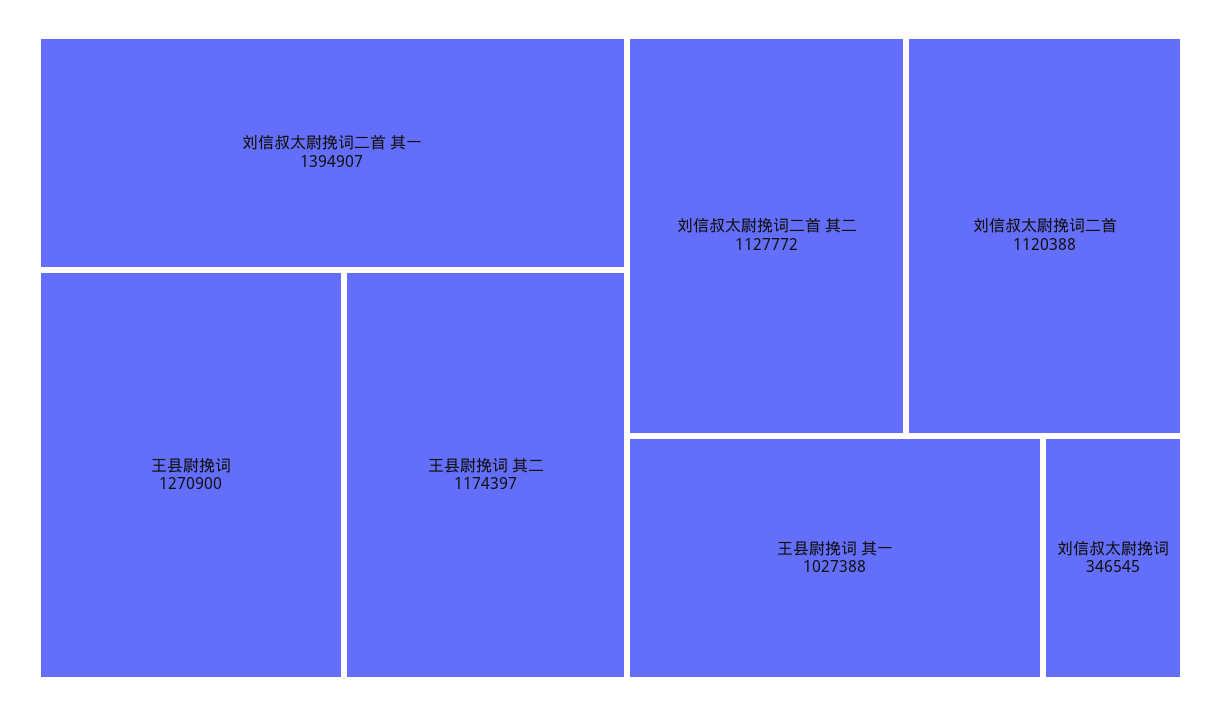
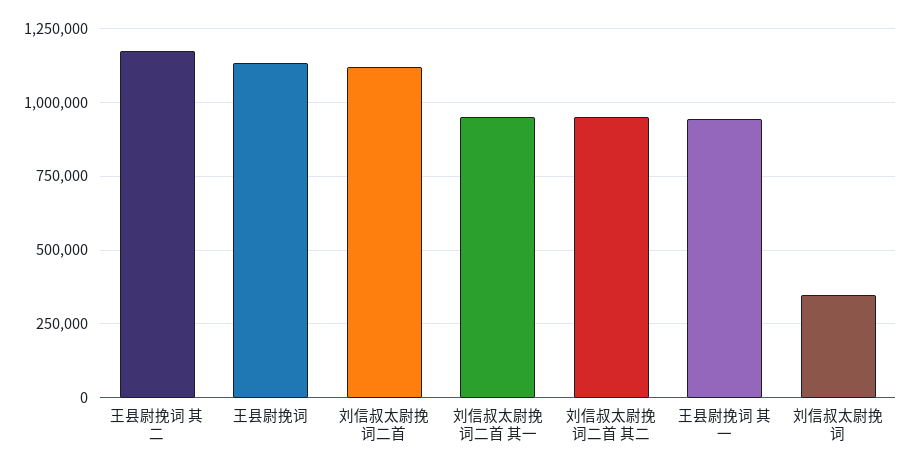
刘信叔太尉挽词二首 其一: 1394907 -> 950000
王县尉挽词: 1270900 -> 1125000
刘信叔太尉挽词二首 其二: 1127772 -> 950000
王县尉挽词 其一: 1027388 -> 950000

